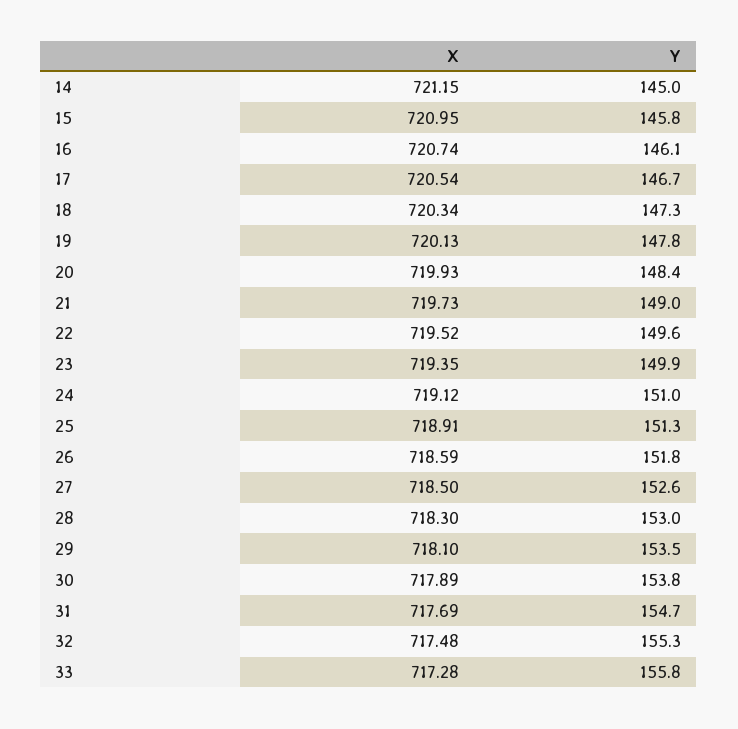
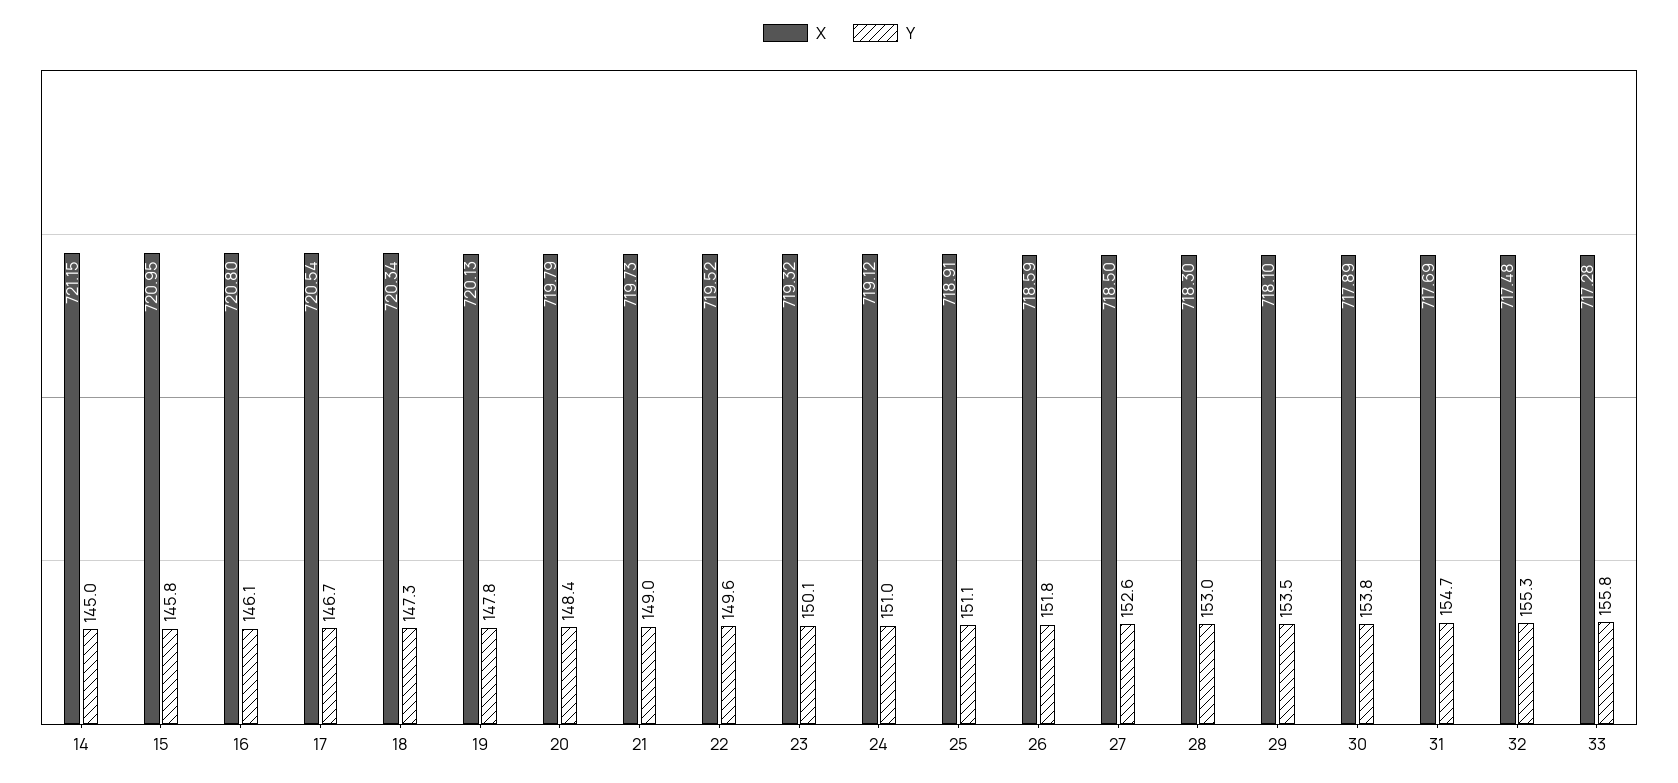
X, 16: 720.74 -> 720.8
X, 20: 719.93 -> 719.79
X, 23: 719.35 -> 719.32
Y, 23: 149.9 -> 150.1
Y, 25: 151.3 -> 151.1

